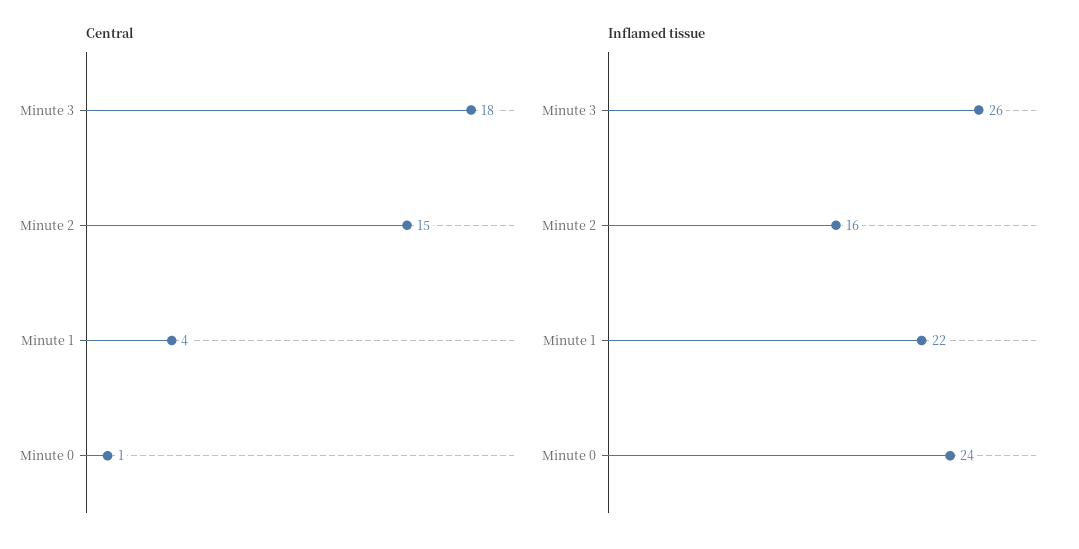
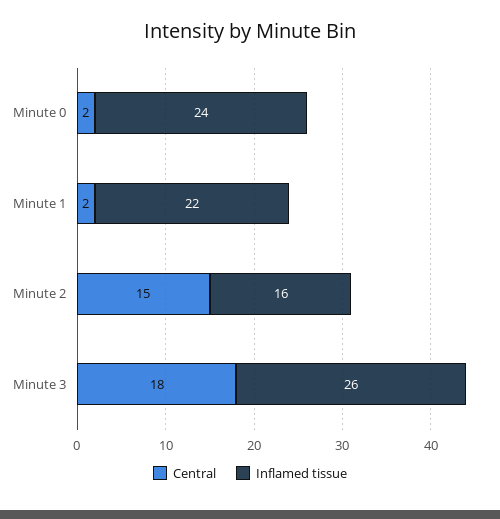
Central, Minute 1: 4 -> 2
Central, Minute 0: 1 -> 2

